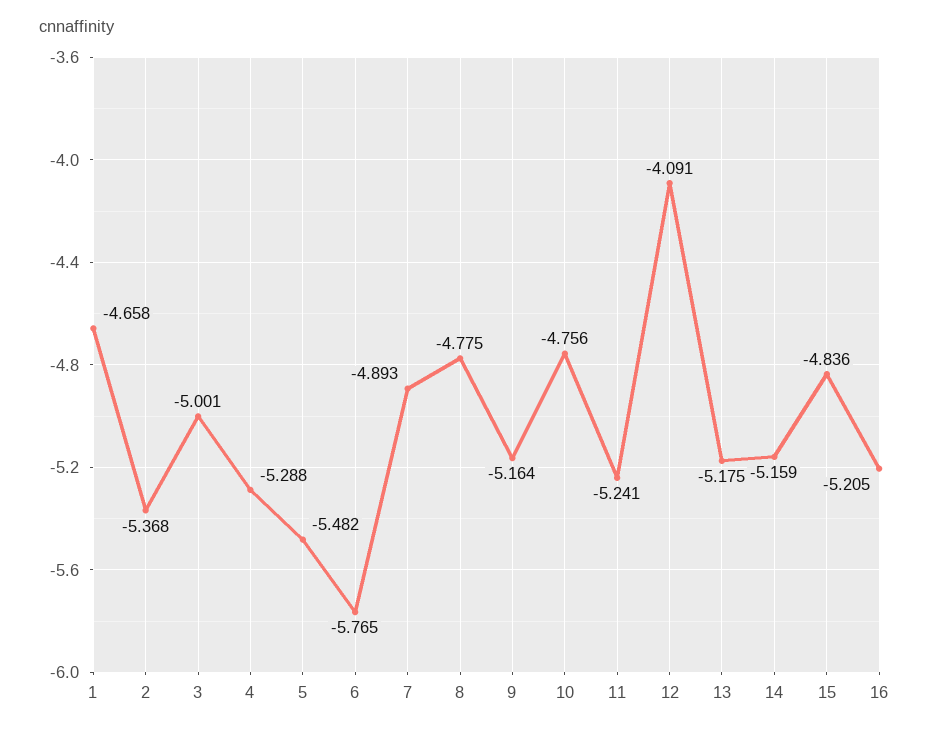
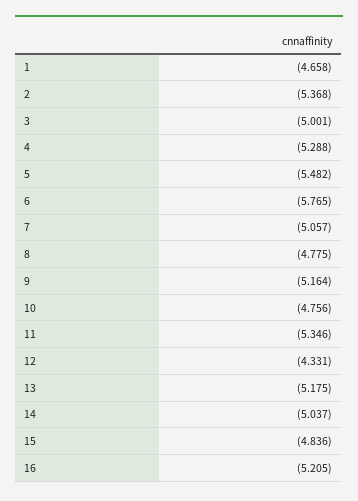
7: -4.893 -> -5.057
11: -5.241 -> -5.346
12: -4.091 -> -4.331
14: -5.159 -> -5.037

